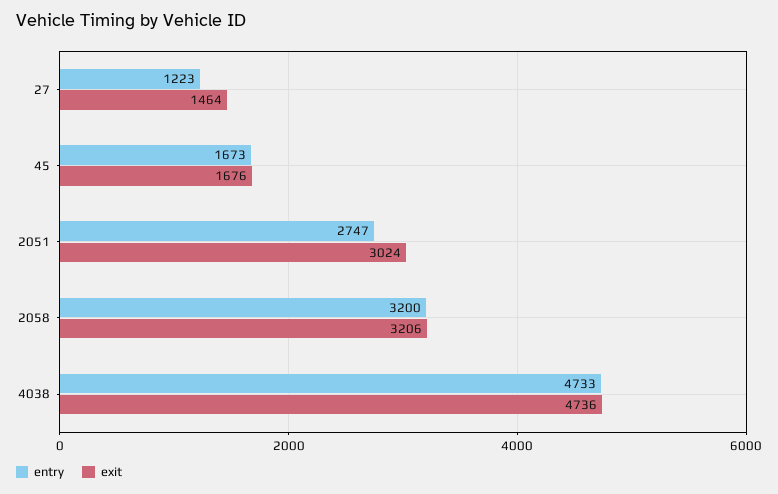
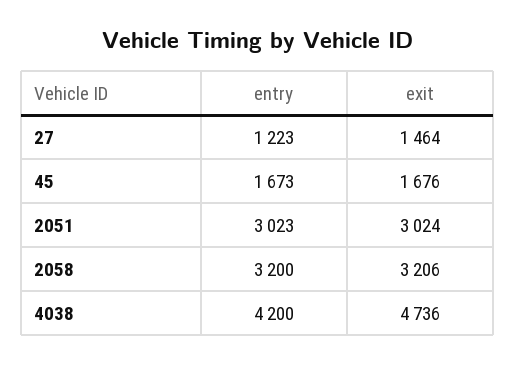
entry, 2051: 2747 -> 3023
entry, 4038: 4733 -> 4200

